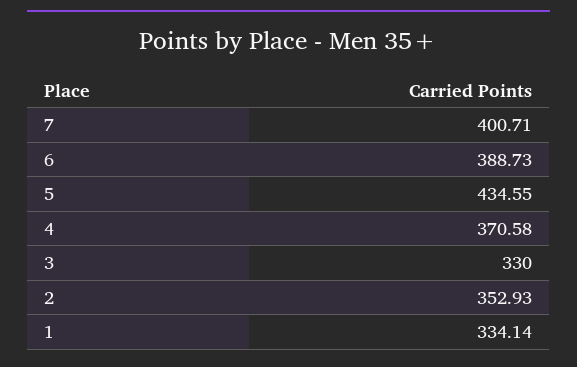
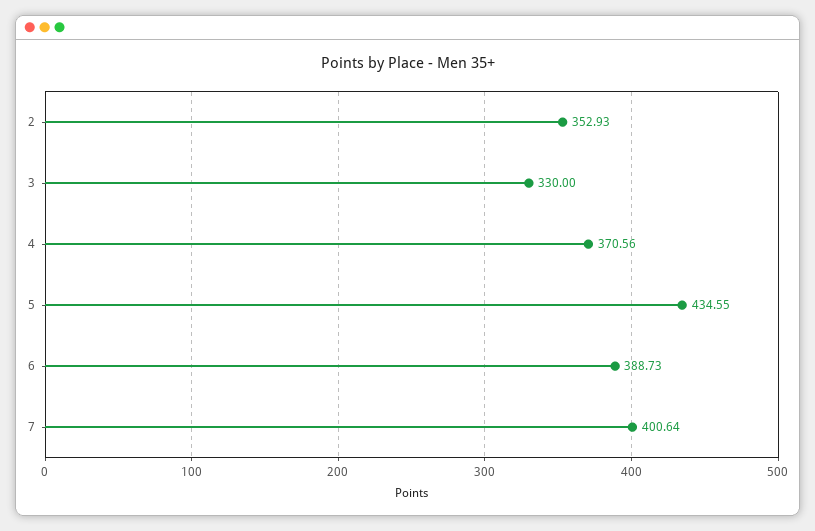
7: 400.71 -> 400.64
4: 370.58 -> 370.56
1: 334.14 -> none

